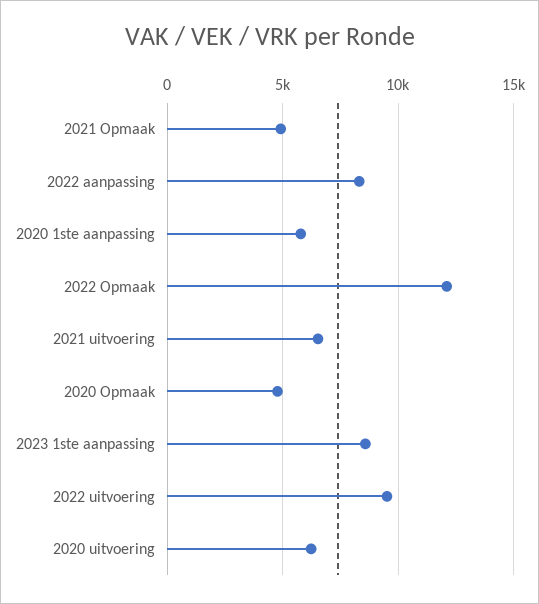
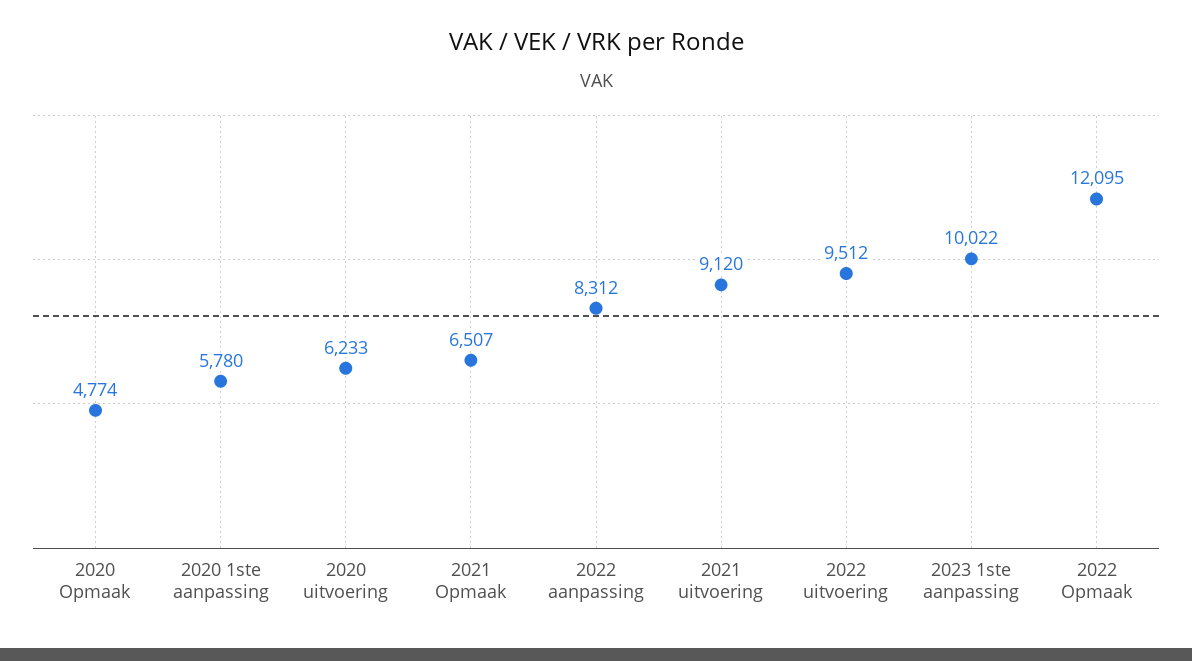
2021 Opmaak: 5000 -> 6507
2021 uitvoering: 6500 -> 9120
2023 1ste aanpassing: 8500 -> 10022

